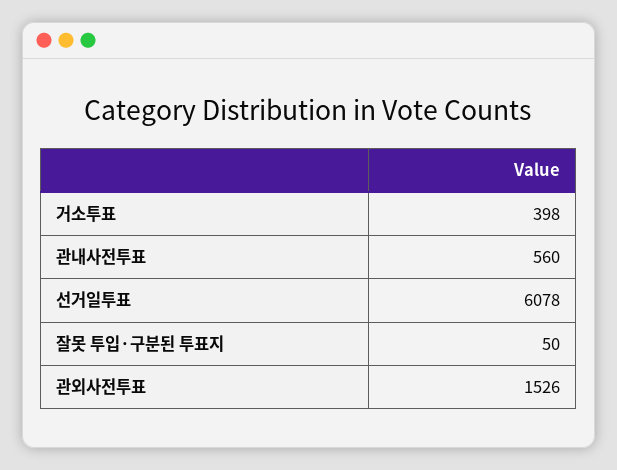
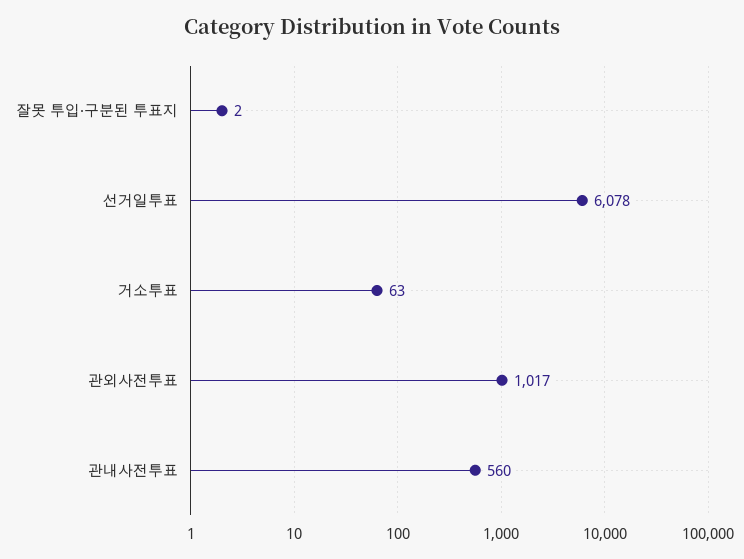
거소투표: 398 -> 63
잘못 투입·구분된 투표지: 50 -> 2
관외사전투표: 1526 -> 1017

